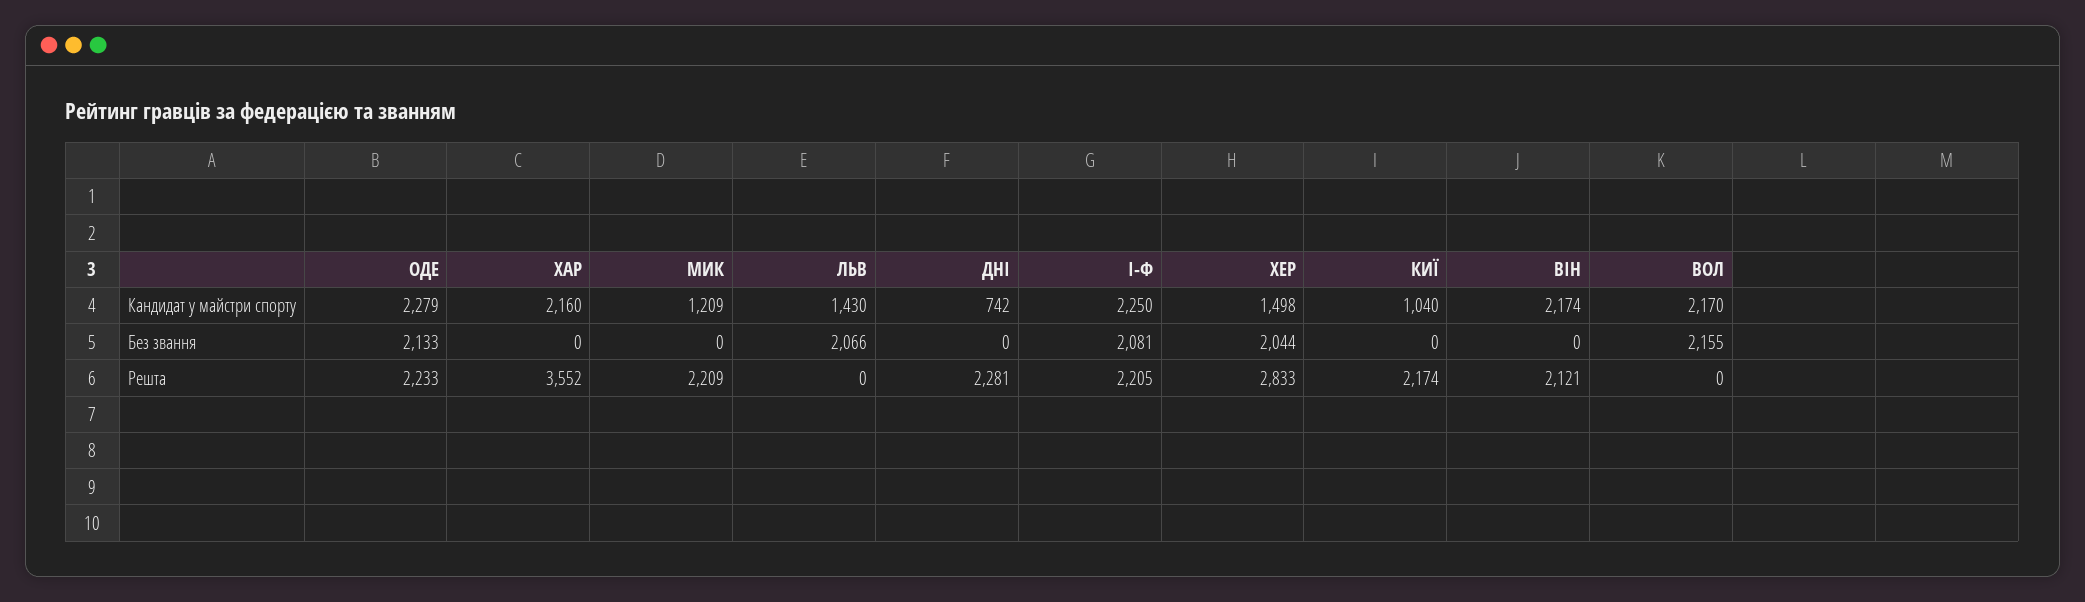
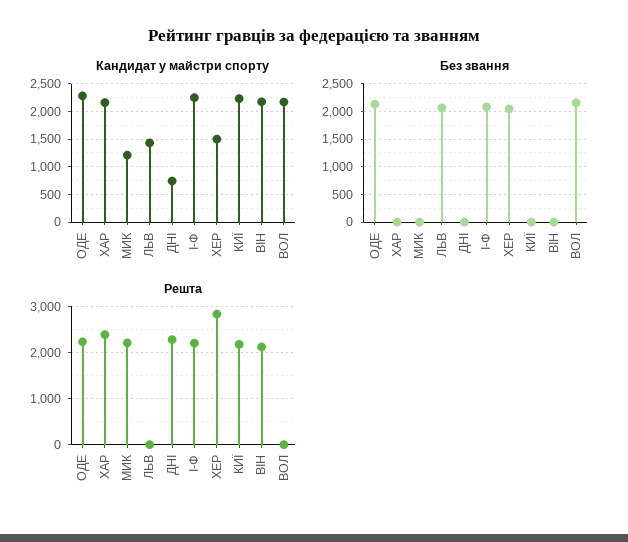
Кандидат у майстри спорту, КИЇ: 1040 -> 2250
Решта, ХАР: 3552 -> 2400

